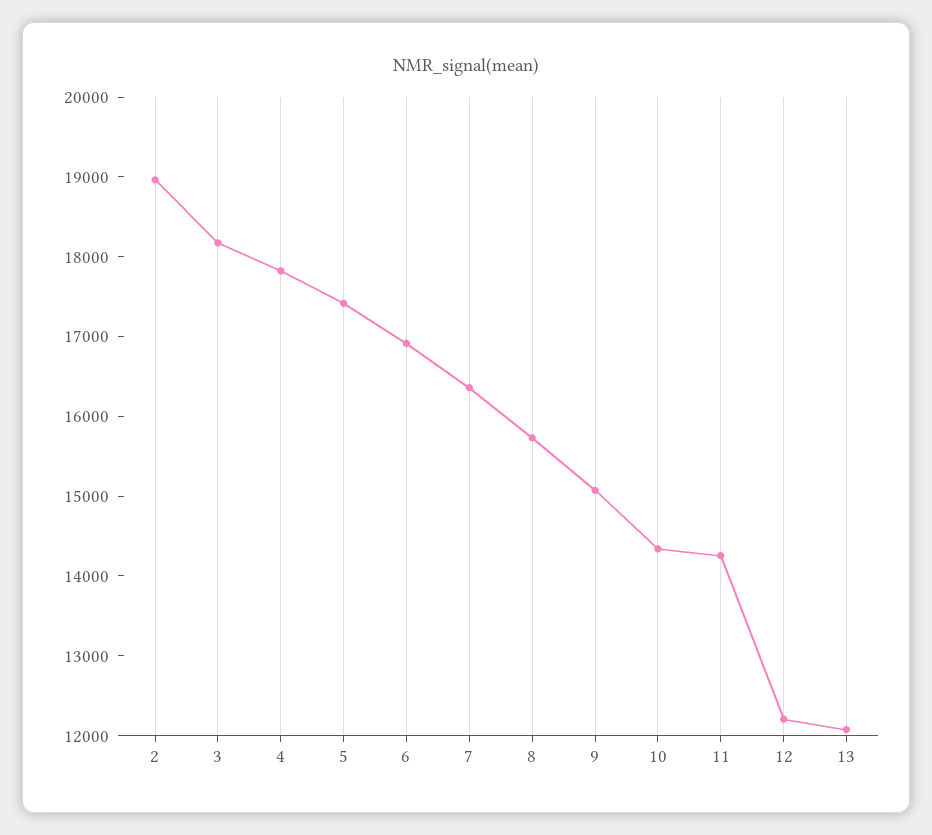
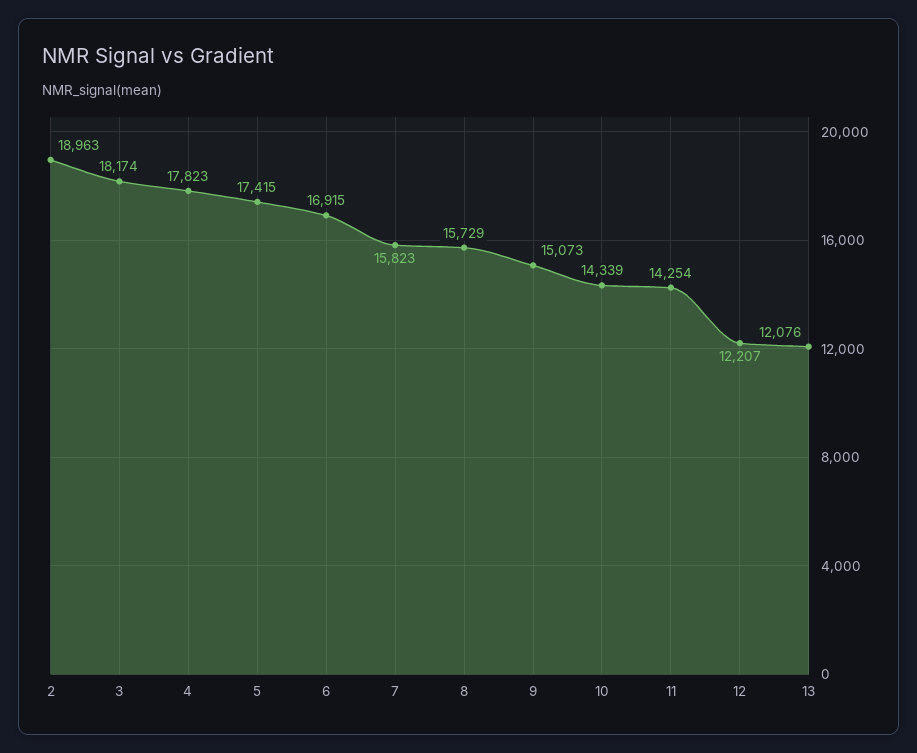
7: 16400 -> 15823

